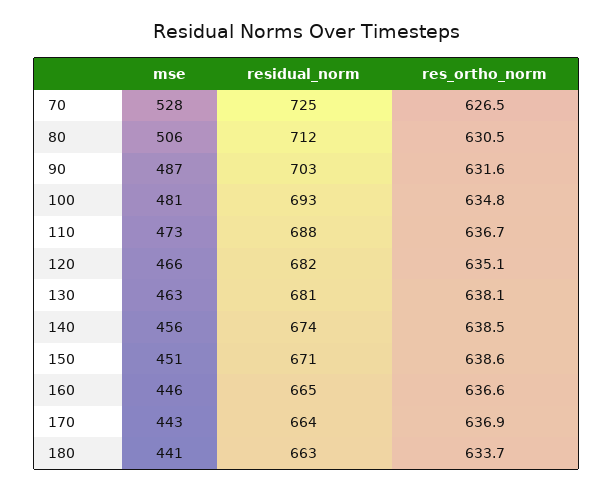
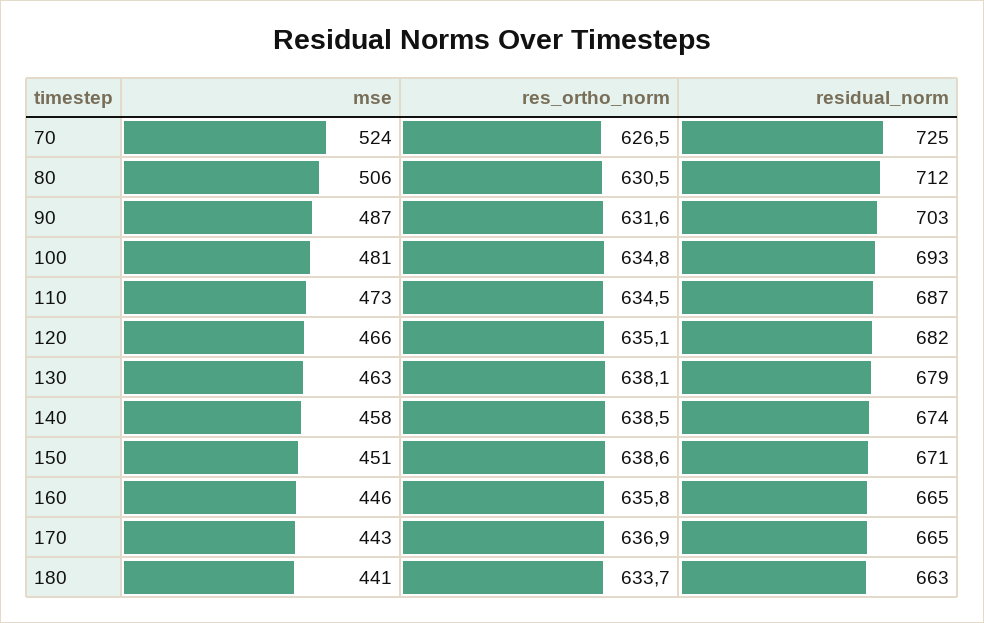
mse, 70: 528 -> 524
residual_norm, 110: 688 -> 687
res_ortho_norm, 110: 636.7 -> 634.5
residual_norm, 130: 681 -> 679
mse, 140: 456 -> 458
res_ortho_norm, 160: 636.6 -> 635.8
residual_norm, 170: 664 -> 665

